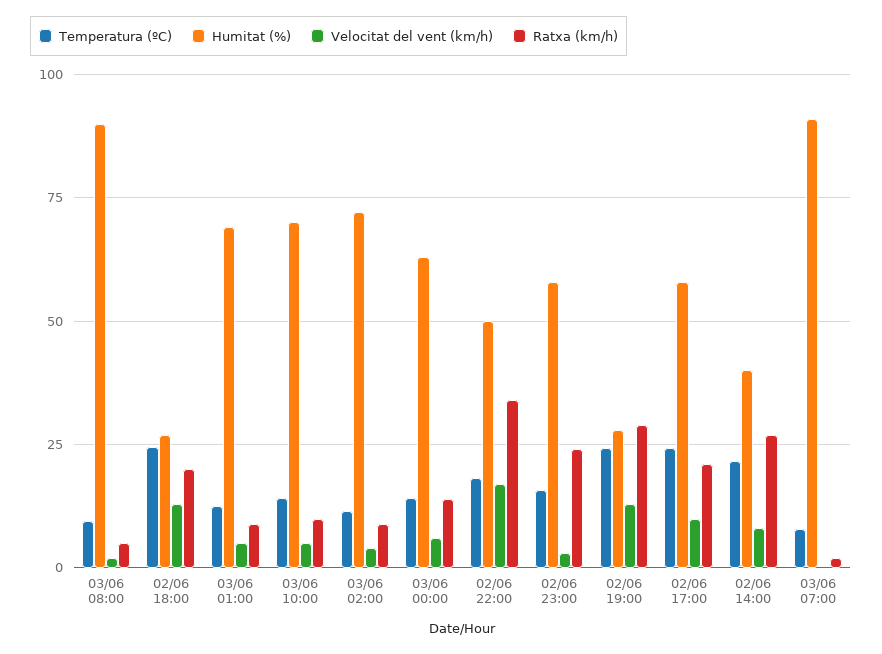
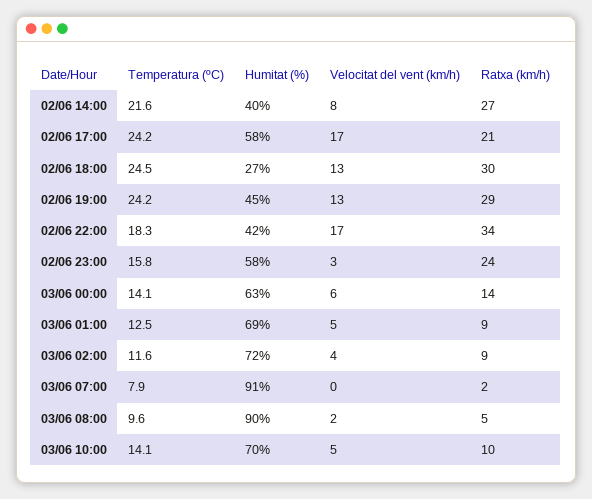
Ratxa (km/h), 02/06 18:00: 20 -> 30
Humitat (%), 02/06 22:00: 50 -> 42
Humitat (%), 02/06 19:00: 27.5 -> 45
Velocitat del vent (km/h), 02/06 17:00: 10 -> 17

